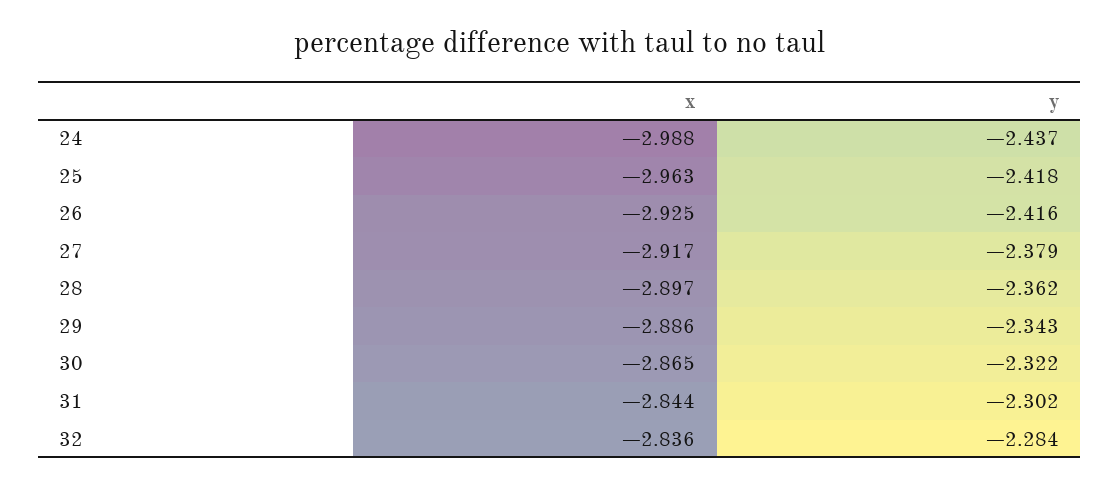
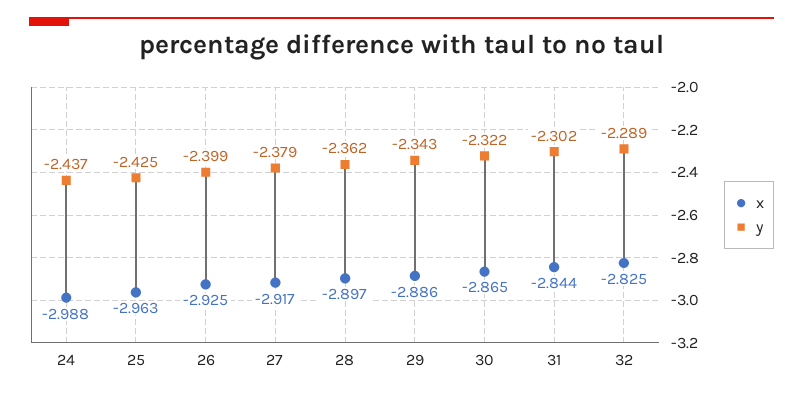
y, 25: -2.418 -> -2.425
y, 26: -2.416 -> -2.399
x, 32: -2.836 -> -2.825
y, 32: -2.284 -> -2.289

